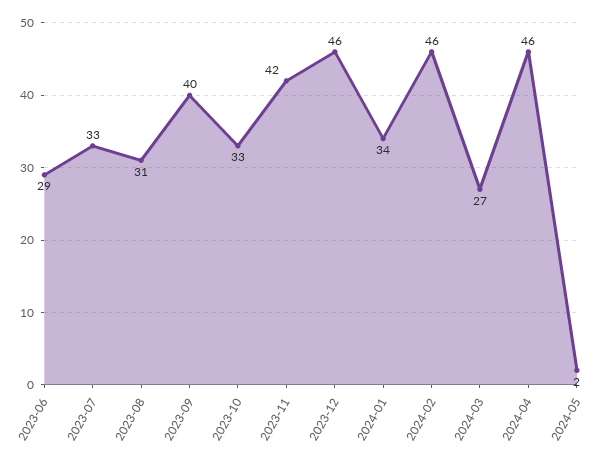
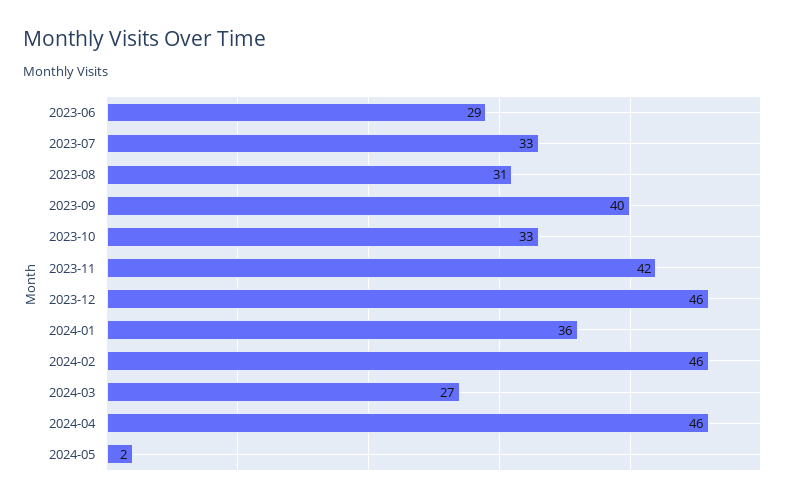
2024-01: 34 -> 36

